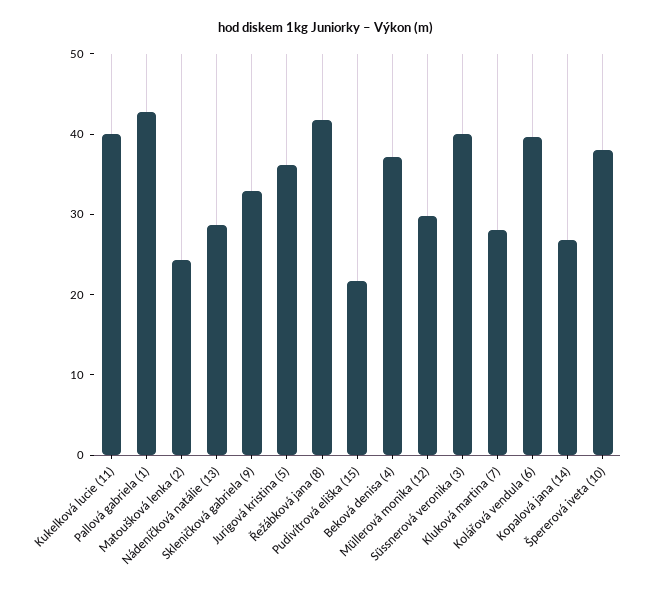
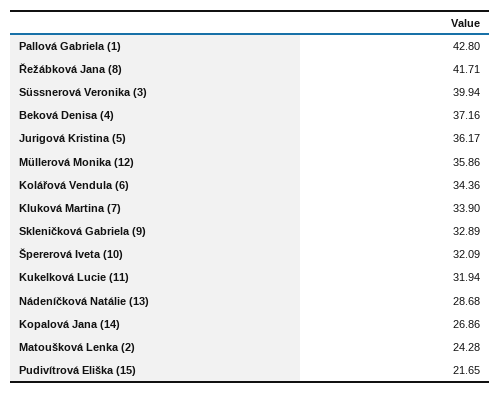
Kukelková lucie (11): 40 -> 31.94
Müllerová monika (12): 30 -> 35.86
Kluková martina (7): 28 -> 33.9
Kolářová vendula (6): 40 -> 34.36
Špererová iveta (10): 38 -> 32.09

